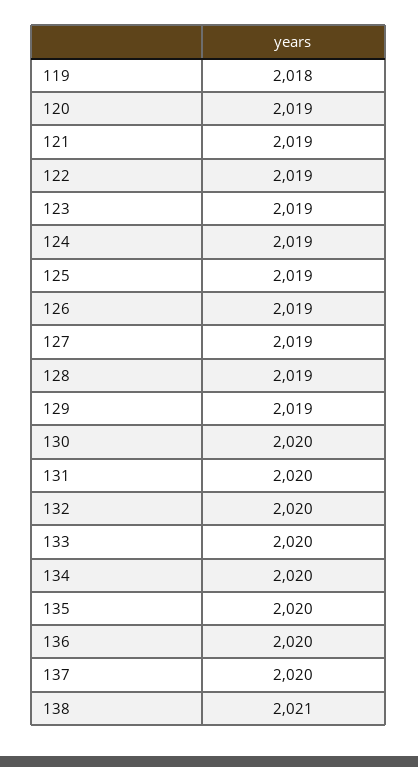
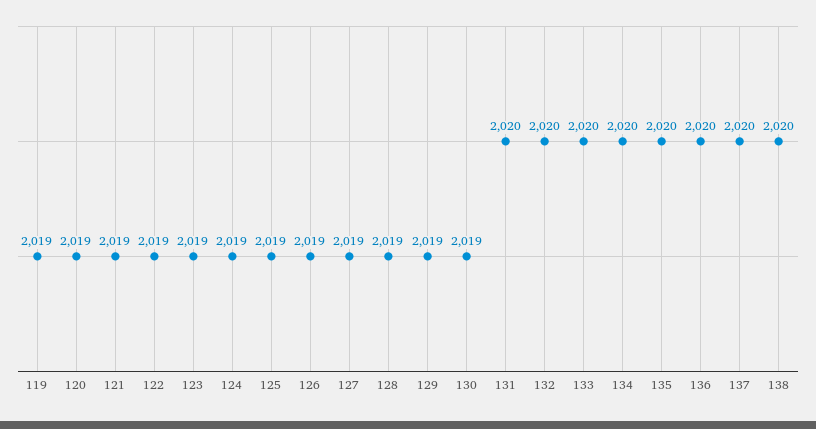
119: 2018 -> 2019
130: 2020 -> 2019
138: 2021 -> 2020

